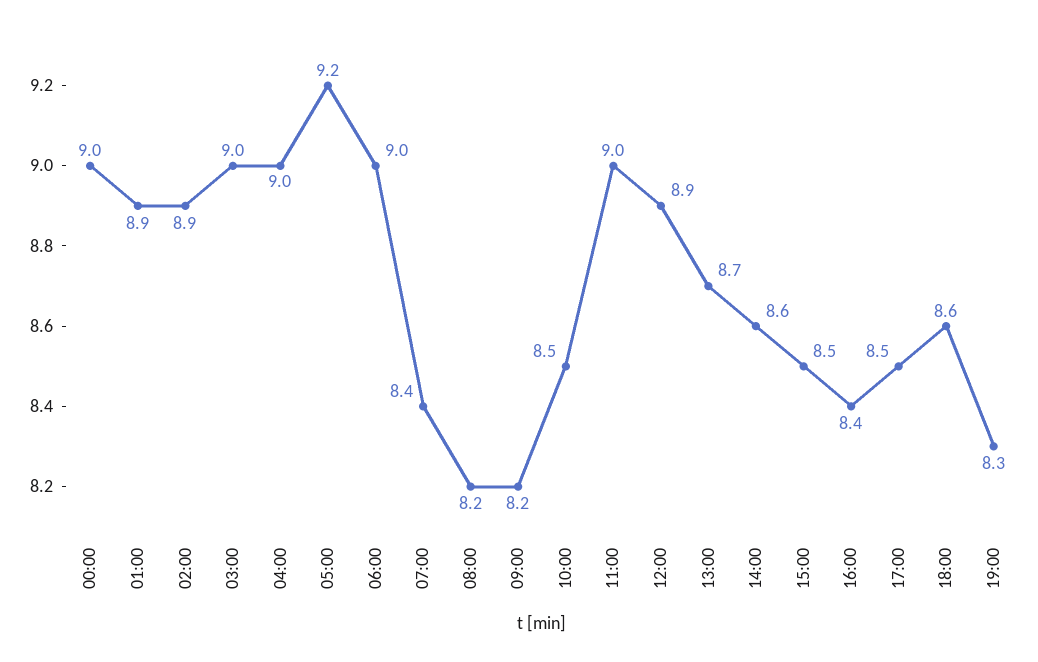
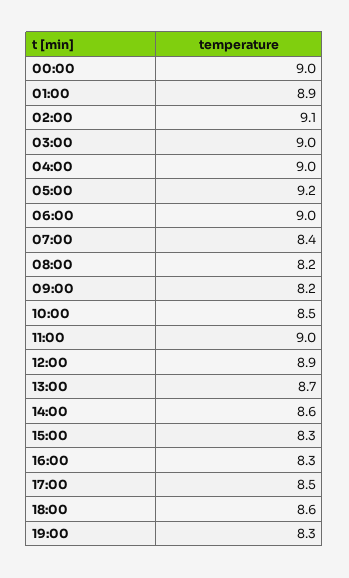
02:00: 8.9 -> 9.1
15:00: 8.5 -> 8.3
16:00: 8.4 -> 8.3

